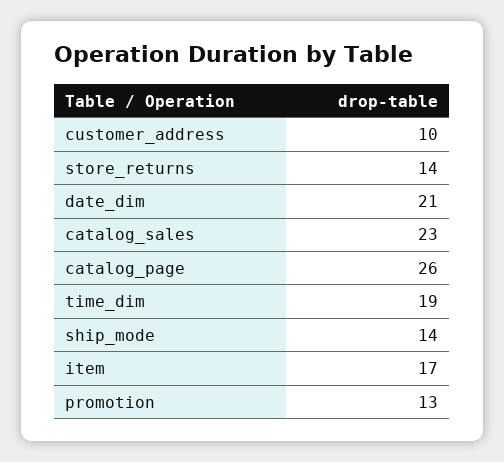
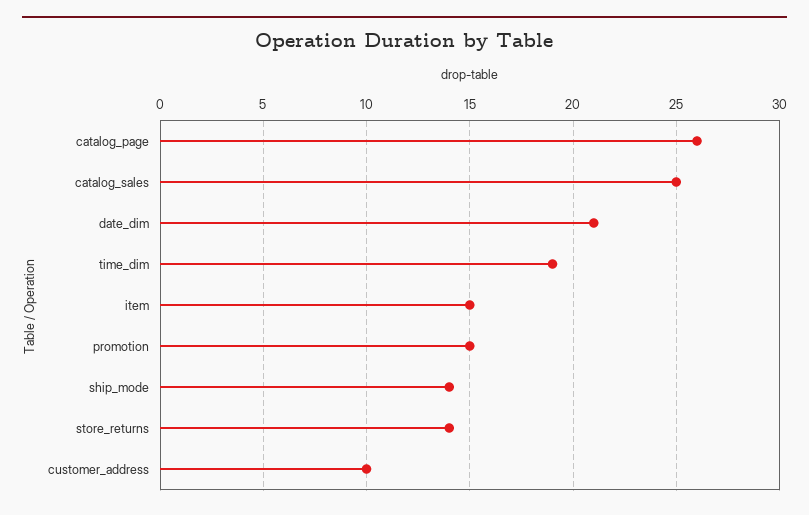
catalog_sales: 23 -> 25
item: 17 -> 15
promotion: 13 -> 15

